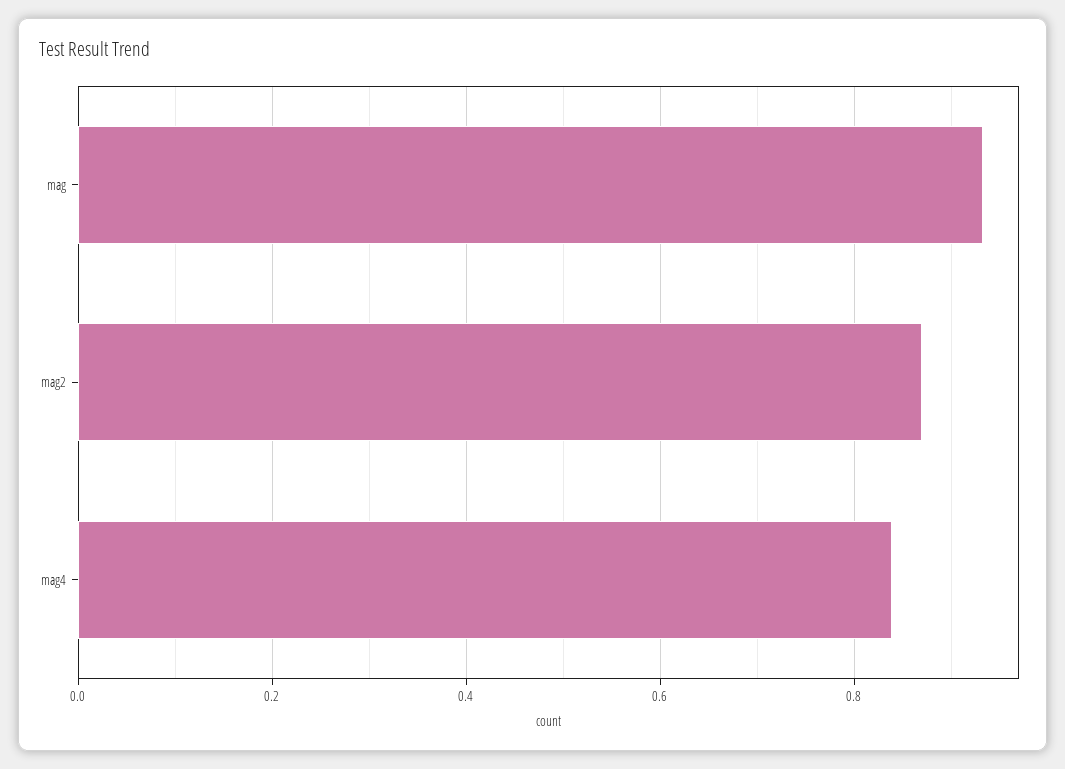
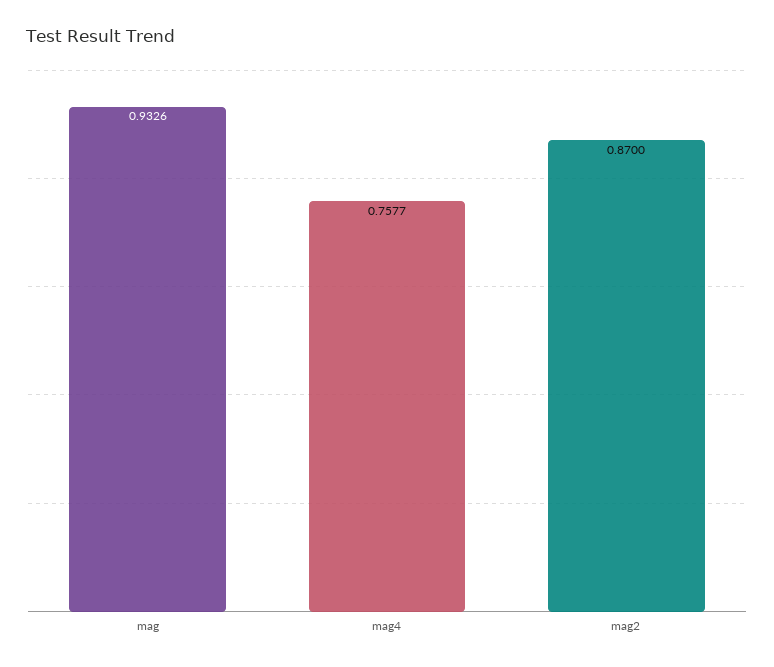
mag4: 0.84 -> 0.7577

